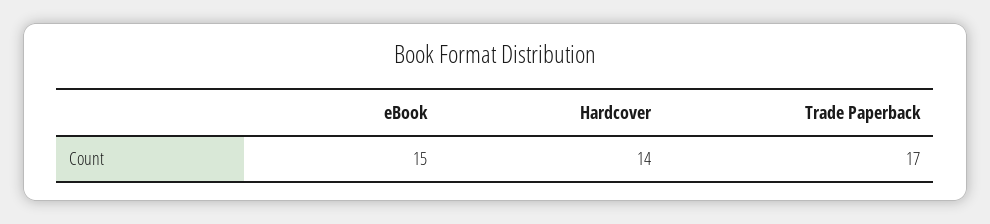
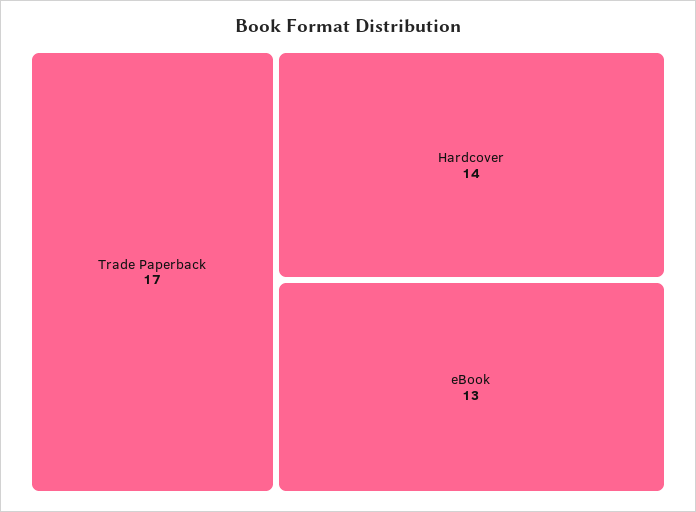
eBook: 15 -> 13

